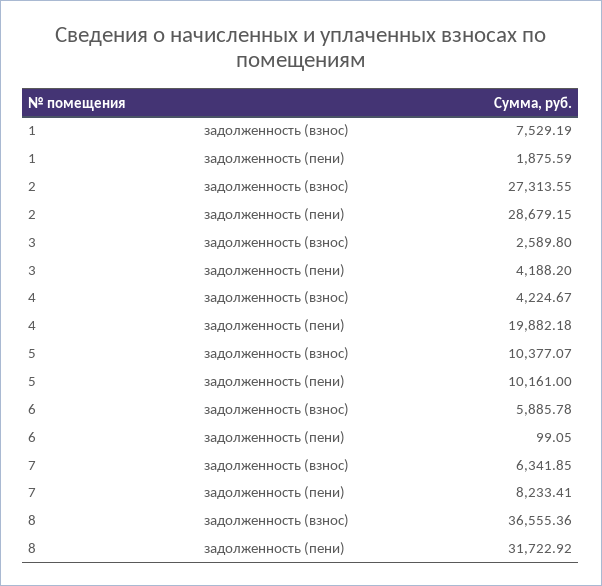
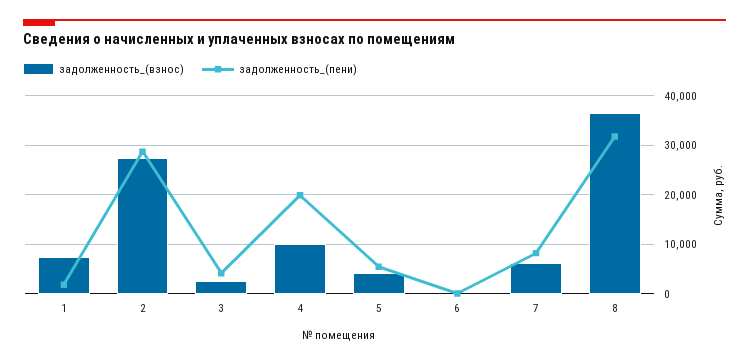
задолженность (взнос), 4: 4224.67 -> 10000
задолженность (взнос), 5: 10377.07 -> 4000
задолженность (пени), 5: 10161 -> 6000
задолженность (взнос), 6: 5885.78 -> 0

